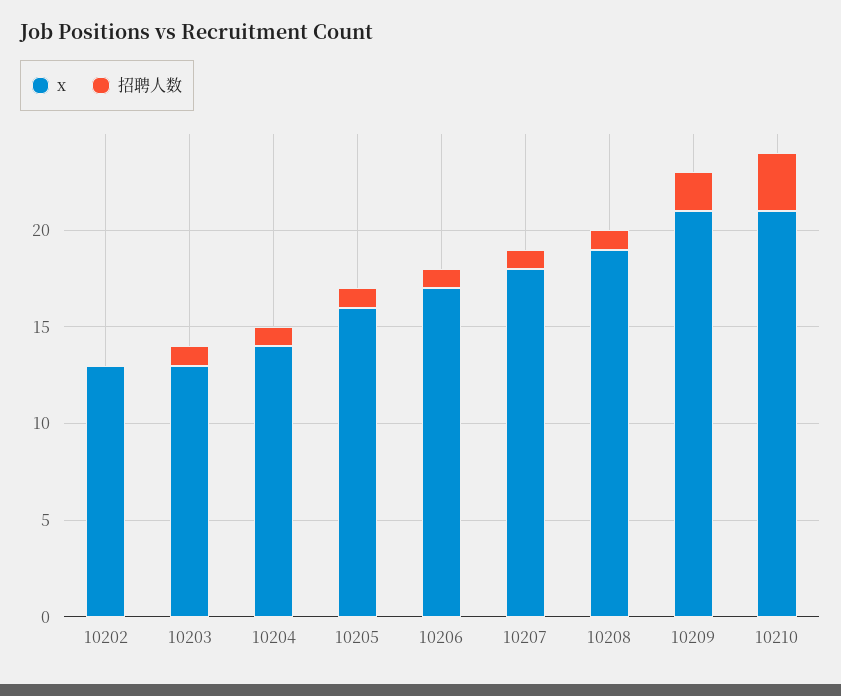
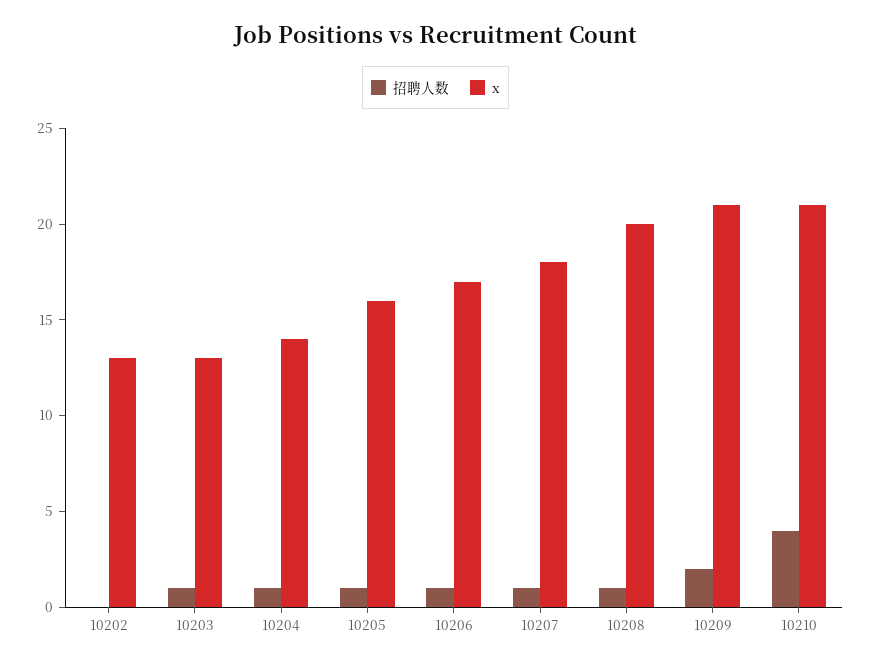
x, 10208: 19 -> 20
招聘人数, 10210: 3 -> 4

